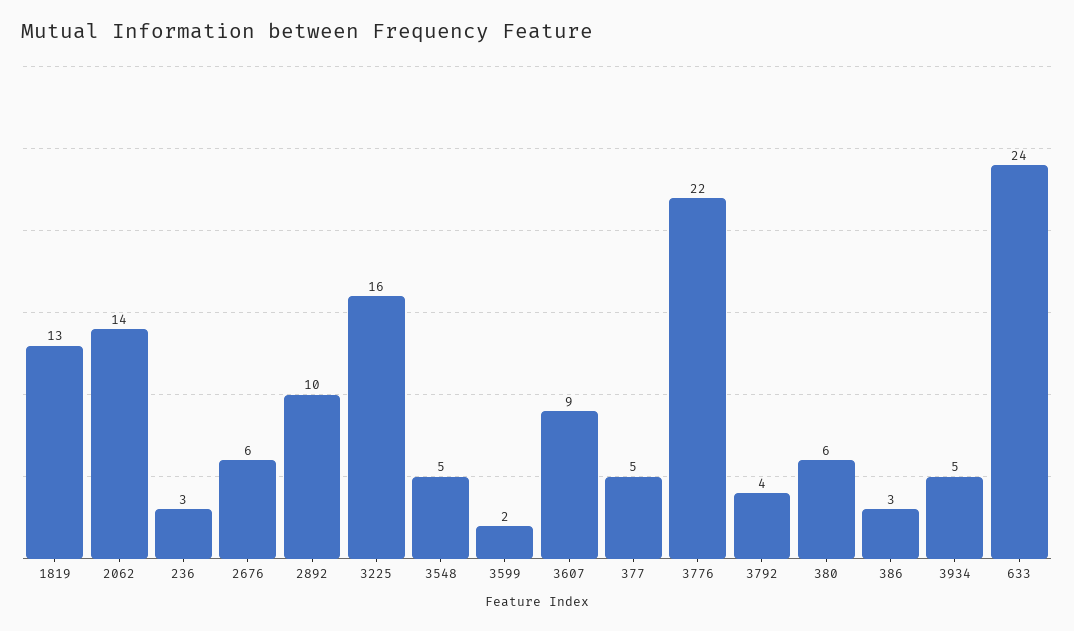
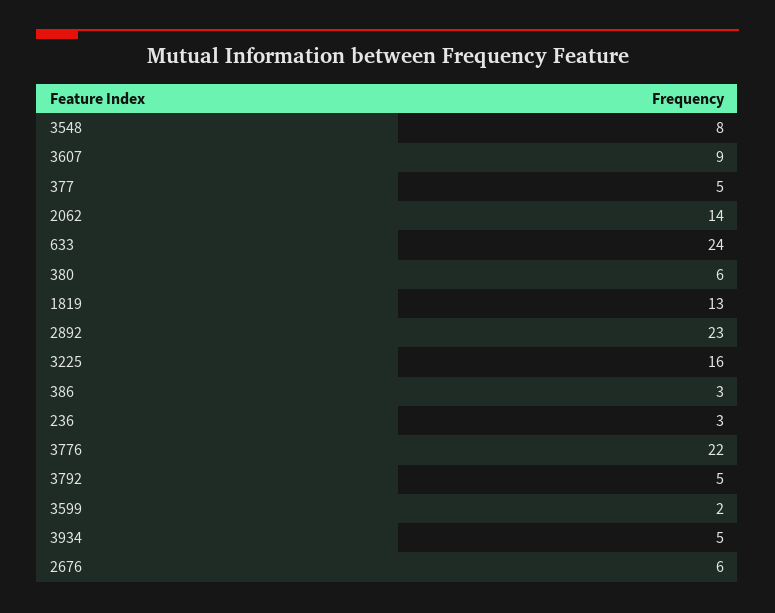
2892: 10 -> 23
3548: 5 -> 8
3792: 4 -> 5

